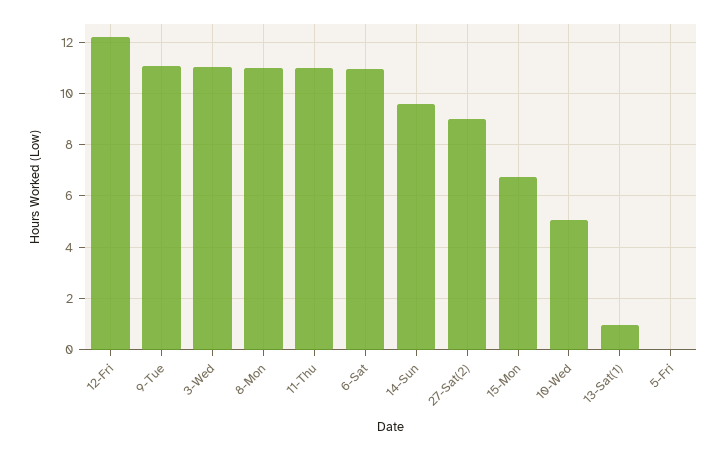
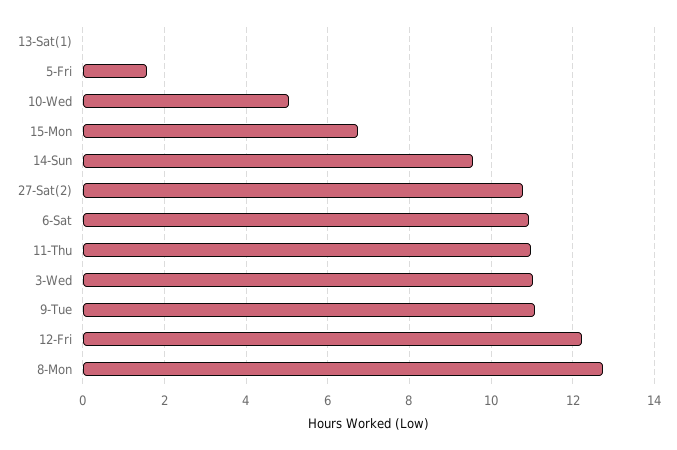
8-Mon: 11 -> 12.8
27-Sat(2): 9 -> 10.8
13-Sat(1): 1 -> 0
5-Fri: 0 -> 1.6

